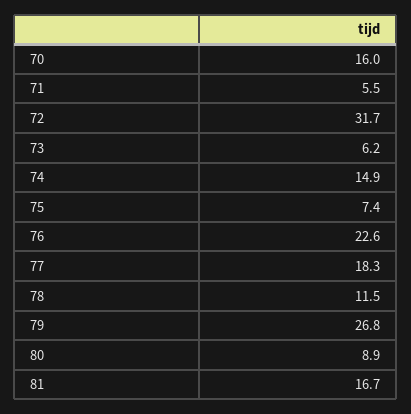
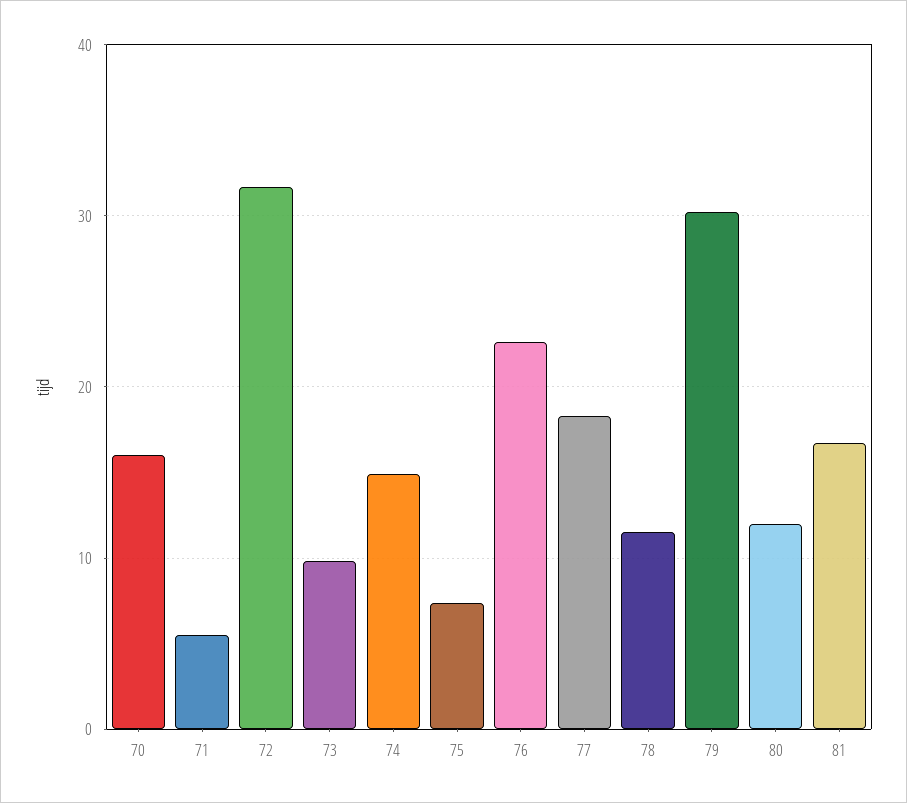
73: 6.2 -> 10
79: 26.8 -> 30
80: 8.9 -> 12

